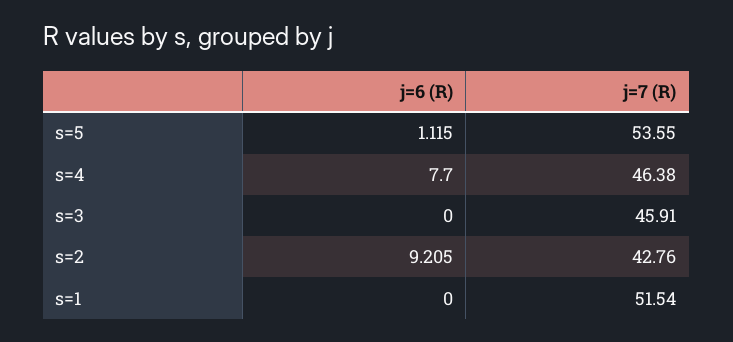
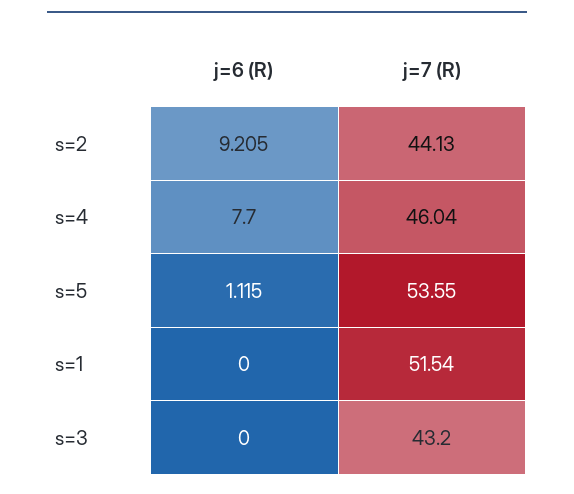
j=7 (R), s=4: 46.38 -> 46.04
j=7 (R), s=3: 45.91 -> 43.2
j=7 (R), s=2: 42.76 -> 44.13

